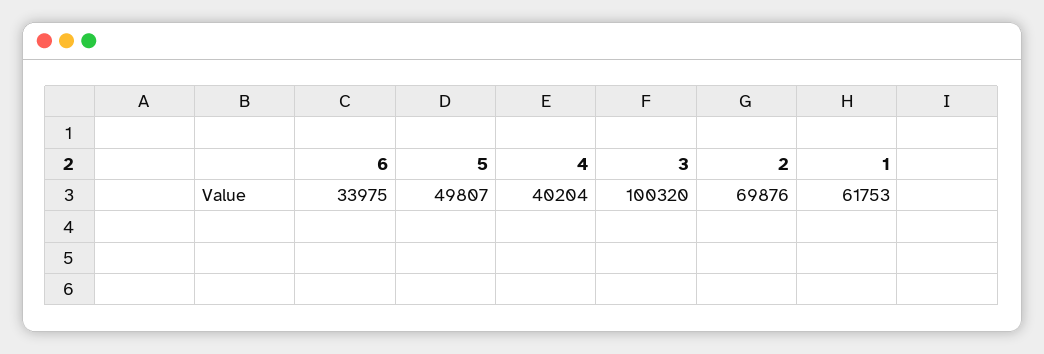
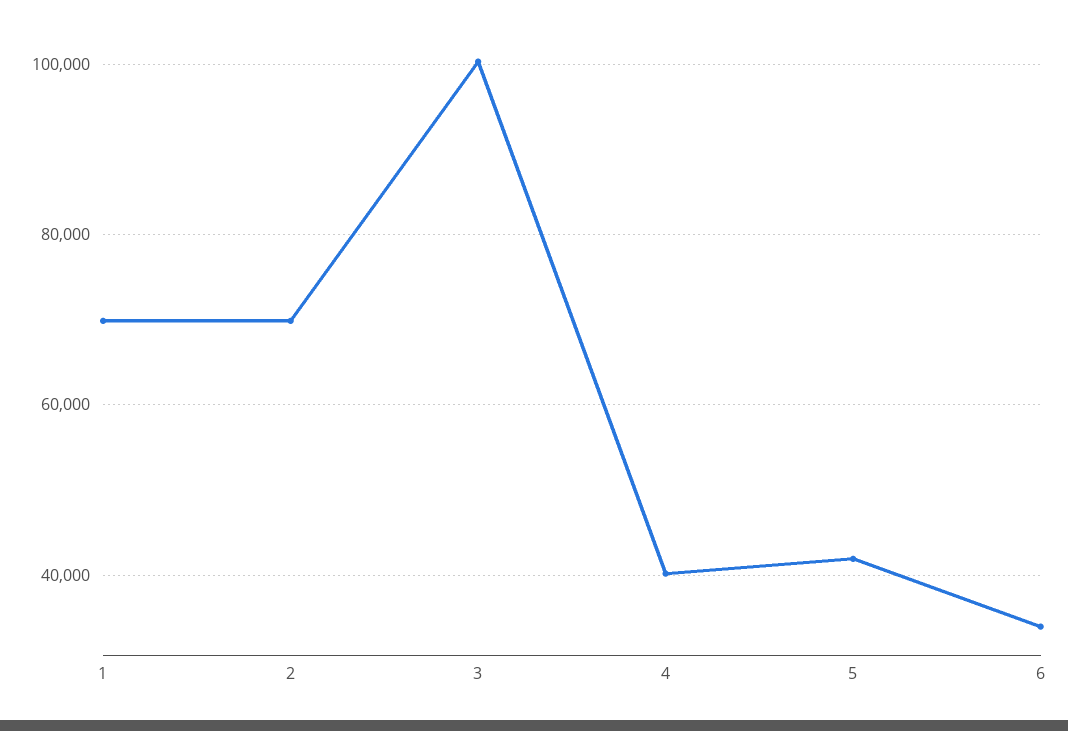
5: 49807 -> 42000
1: 61753 -> 70000

